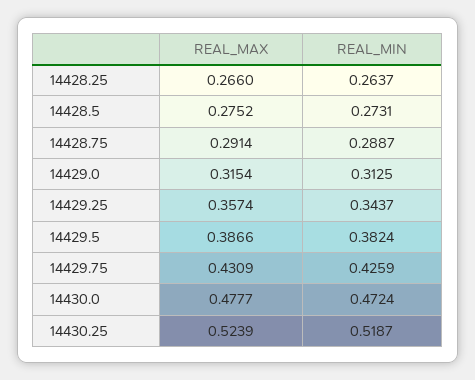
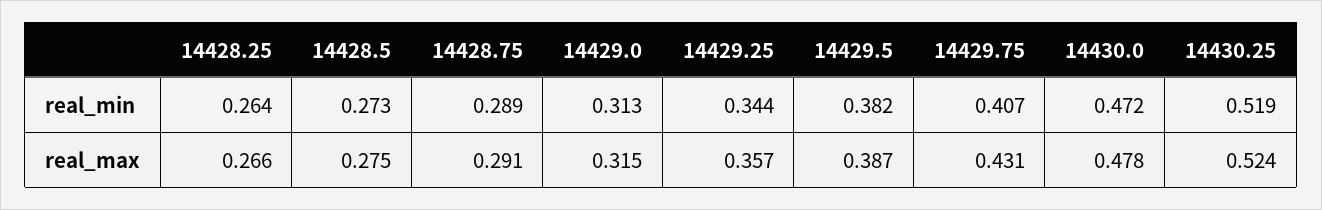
REAL_MIN, 14429.75: 0.4259 -> 0.407

